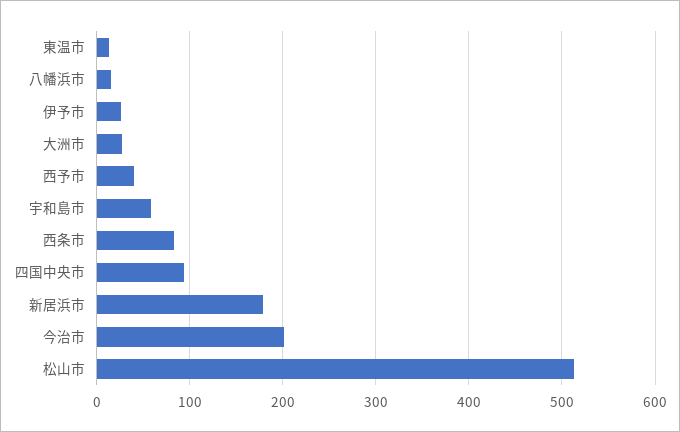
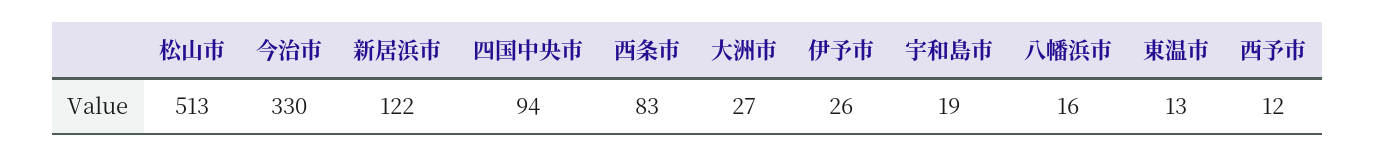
西予市: 40 -> 12
宇和島市: 60 -> 19
新居浜市: 180 -> 122
今治市: 200 -> 330

